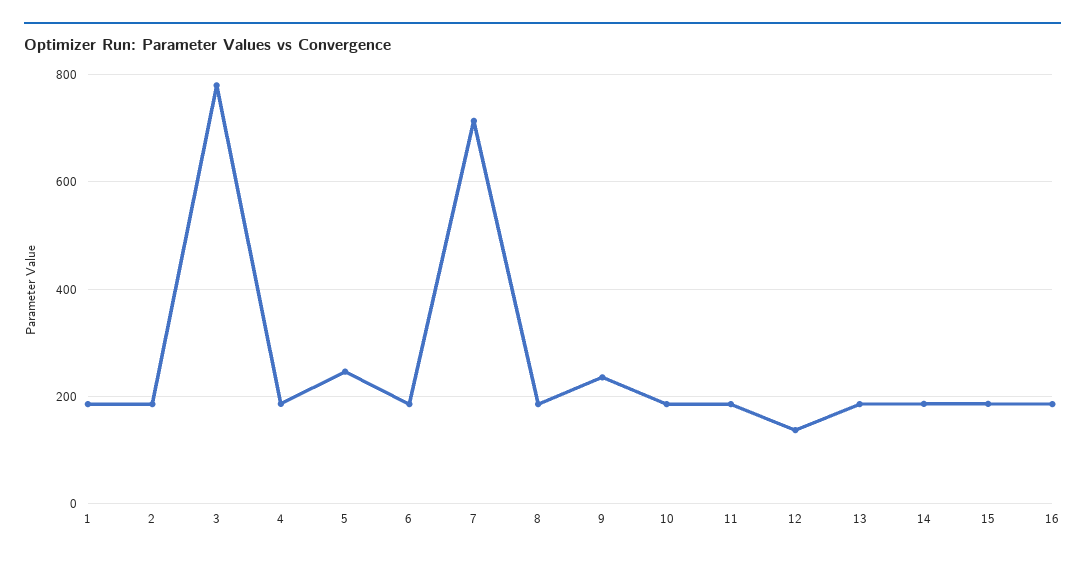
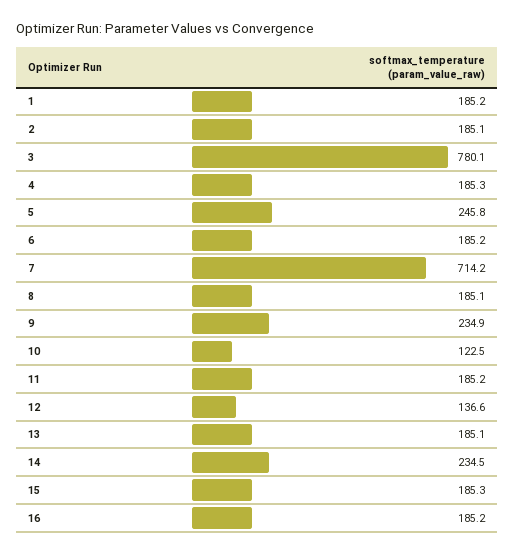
10: 180 -> 122.5
14: 180 -> 234.5

